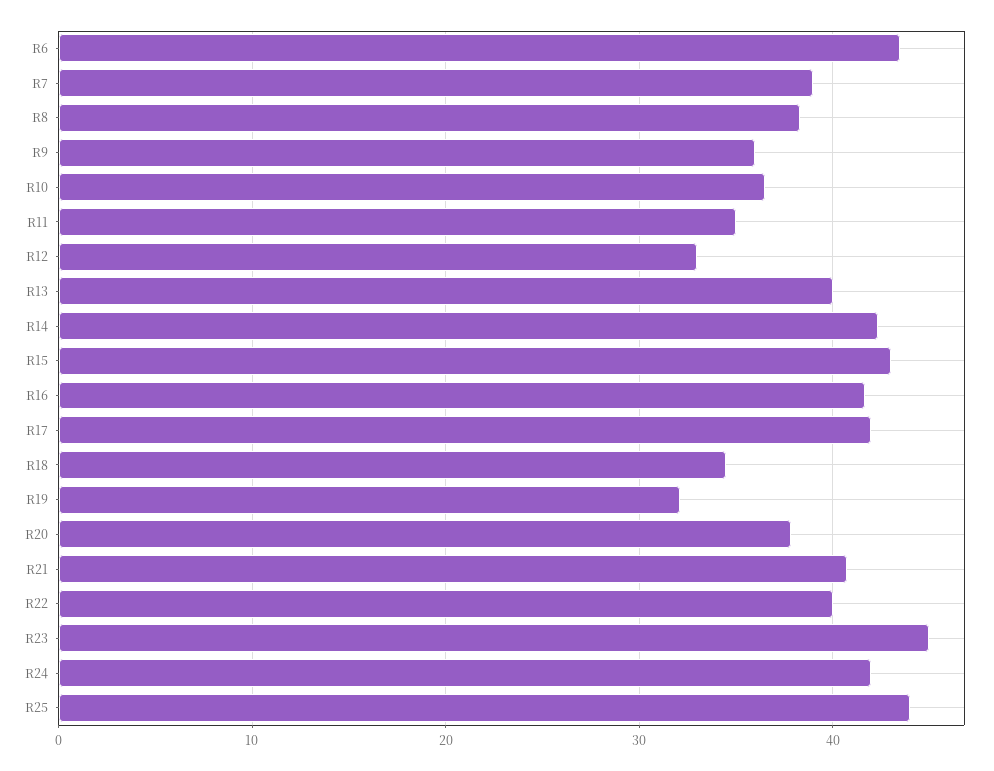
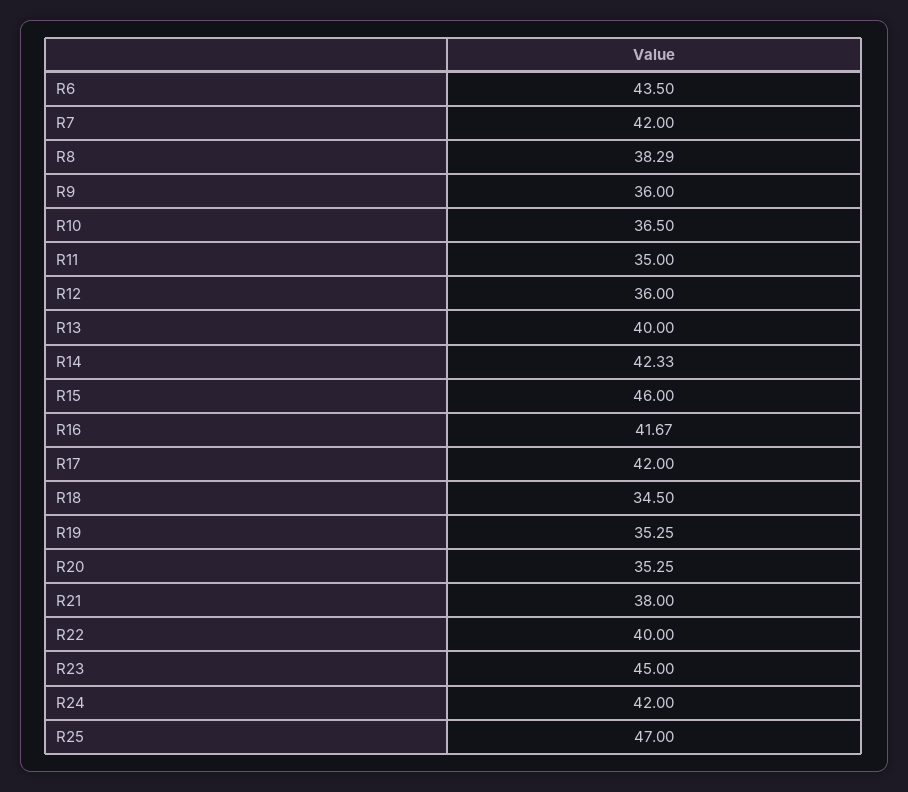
R7: 39 -> 42
R12: 33 -> 36
R15: 43 -> 46
R19: 32 -> 35.25
R20: 38 -> 35.25
R21: 41 -> 38
R25: 44 -> 47

